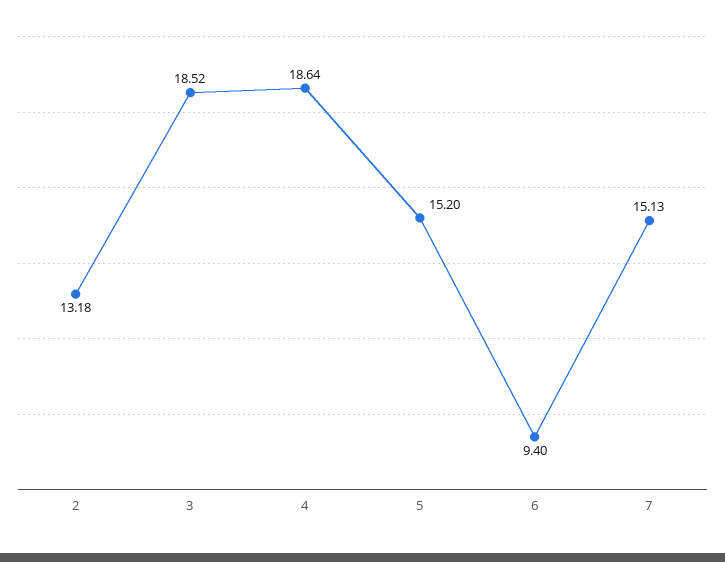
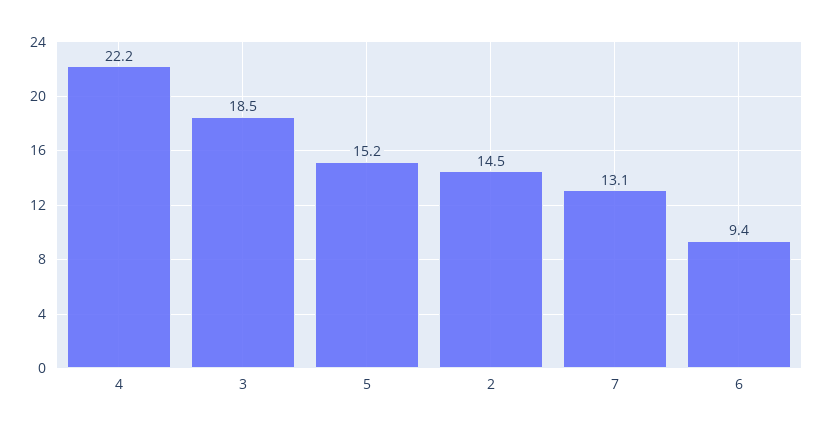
2: 13.18 -> 14.5
4: 18.64 -> 22.2
7: 15.13 -> 13.1

